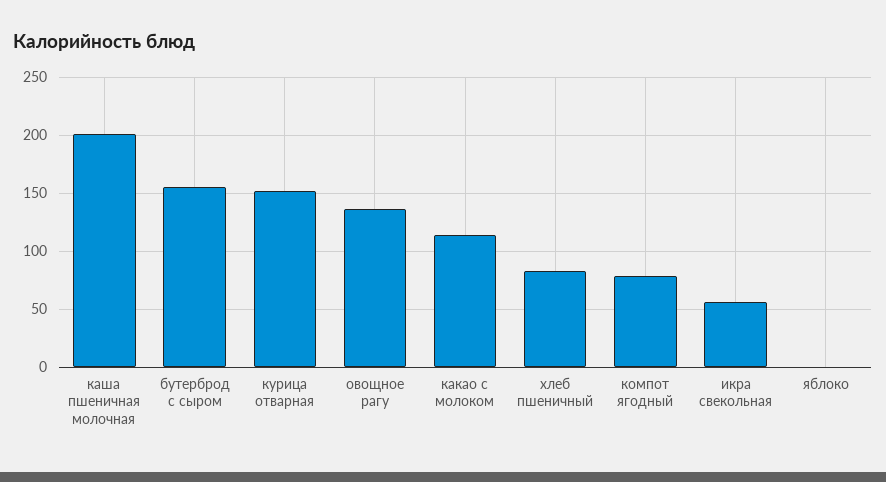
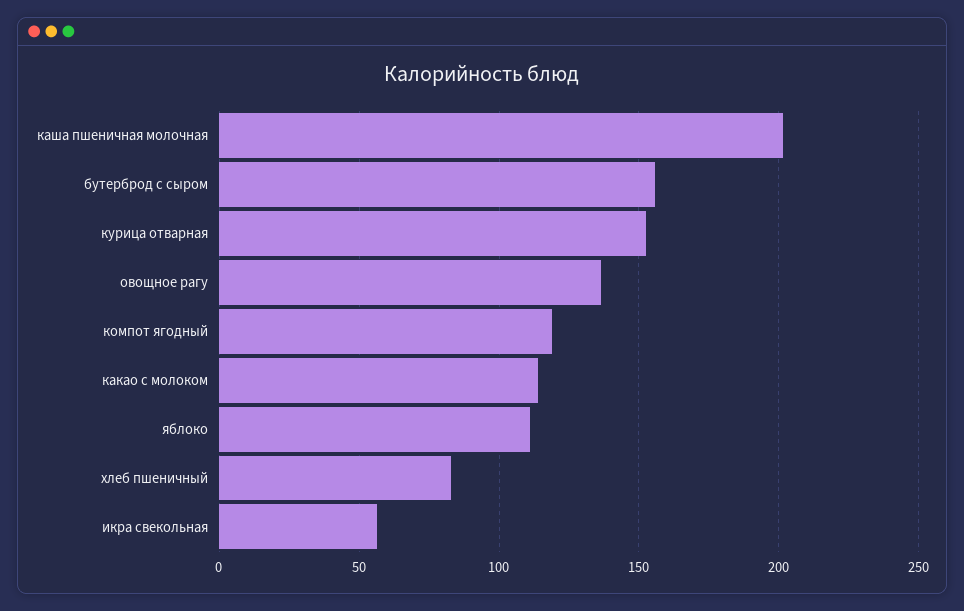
компот ягодный: 80 -> 120
яблоко: 0 -> 110

